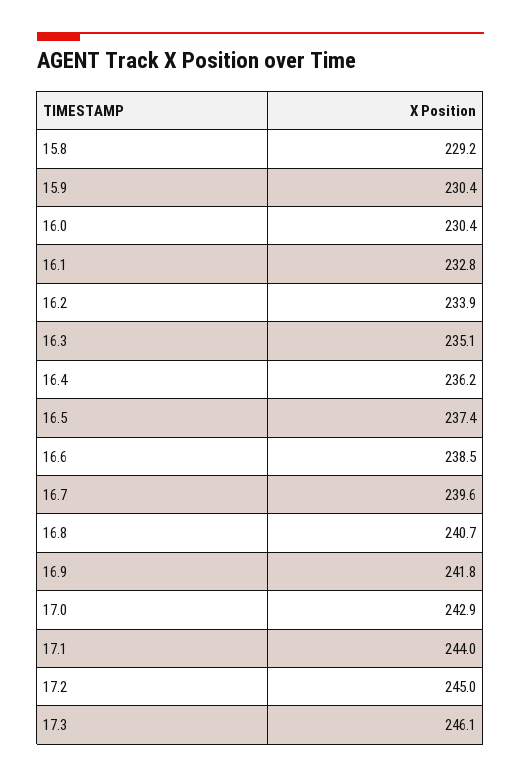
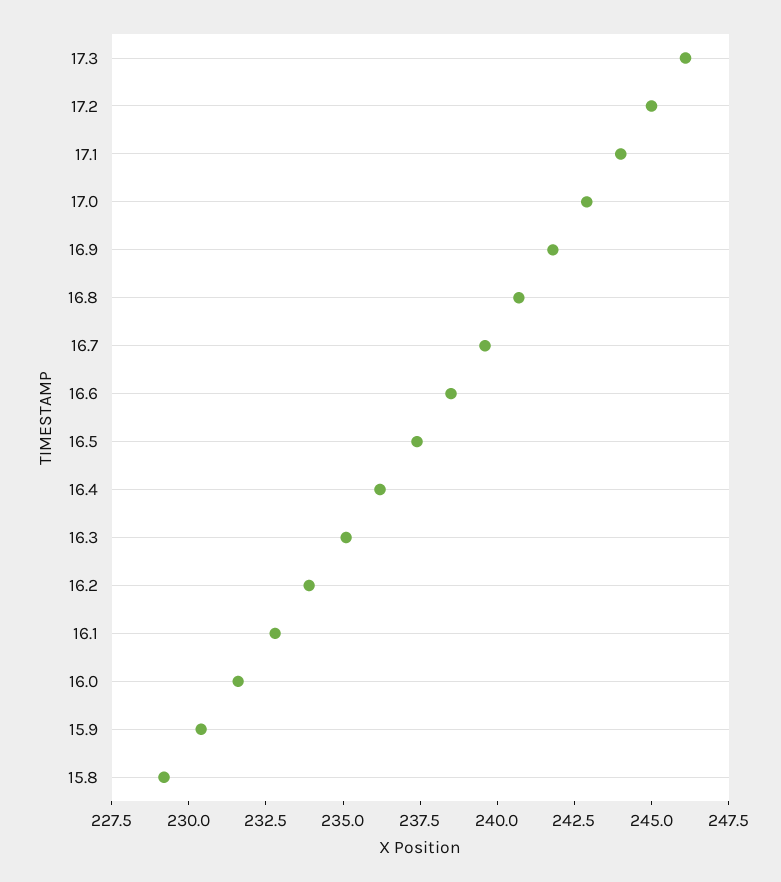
16.0: 230.4 -> 231.5

